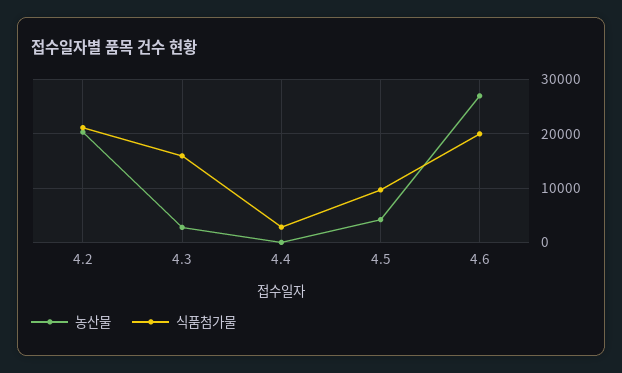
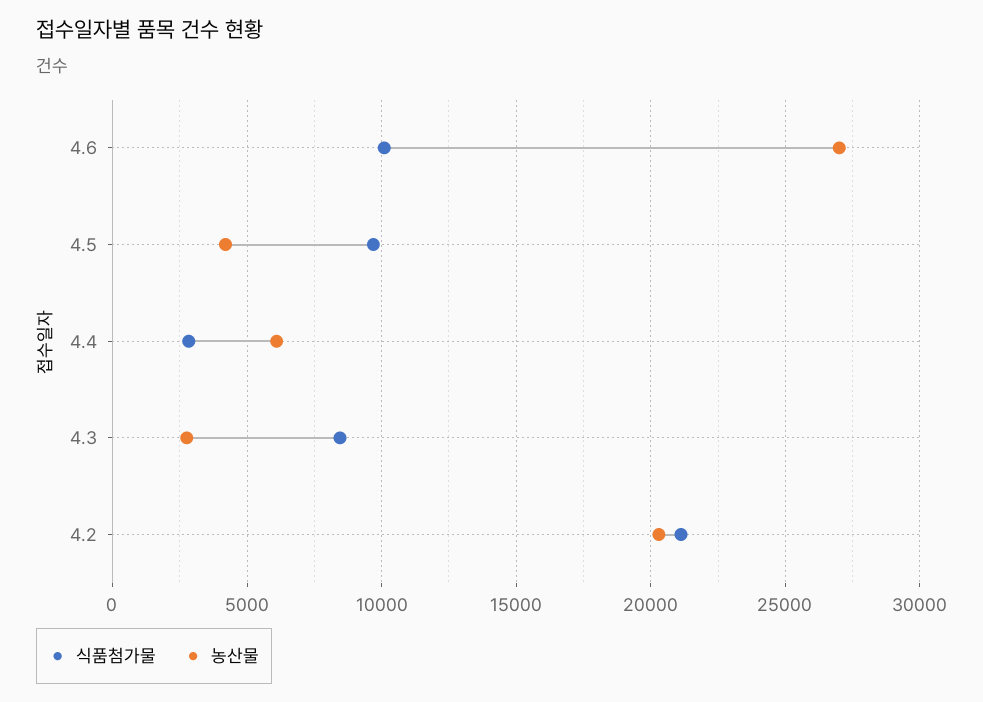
식품첨가물, 4.3: 16000 -> 8500
농산물, 4.4: 0 -> 6000
식품첨가물, 4.6: 20000 -> 10000

